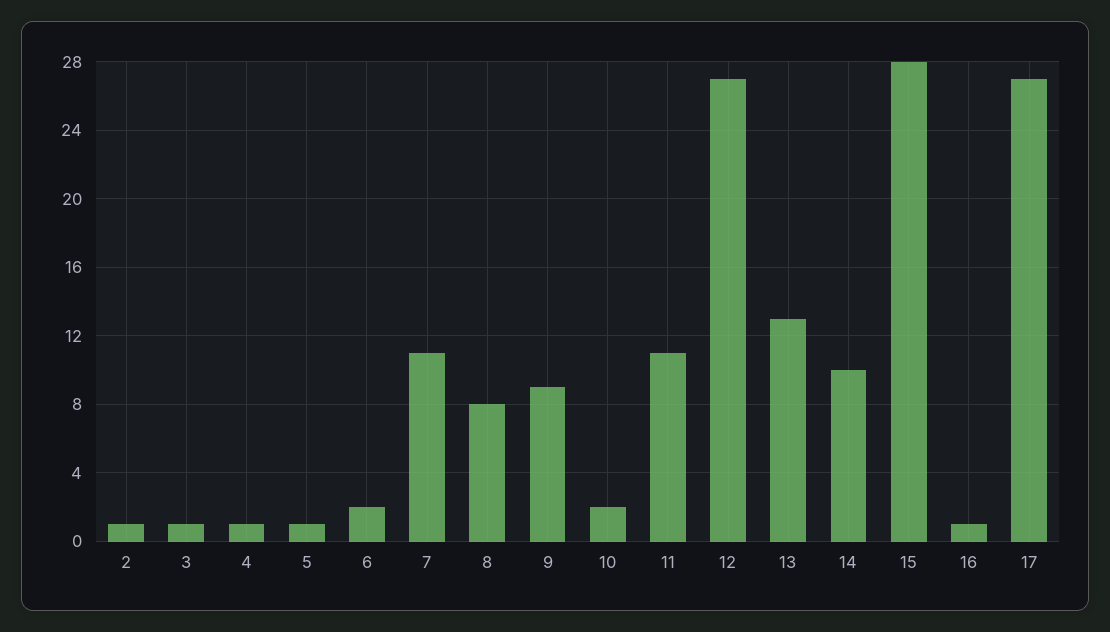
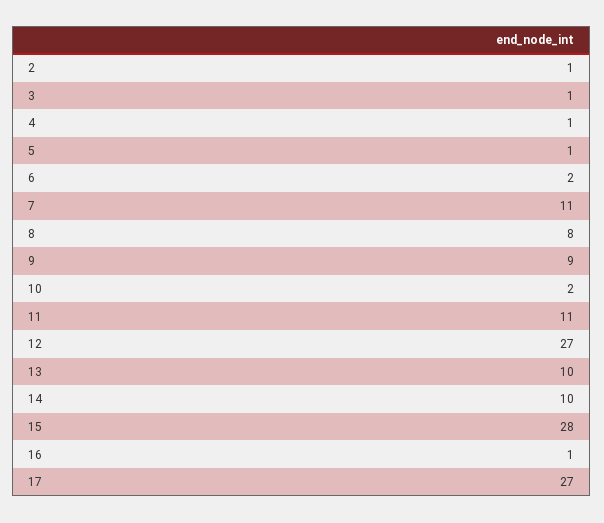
13: 13 -> 10

